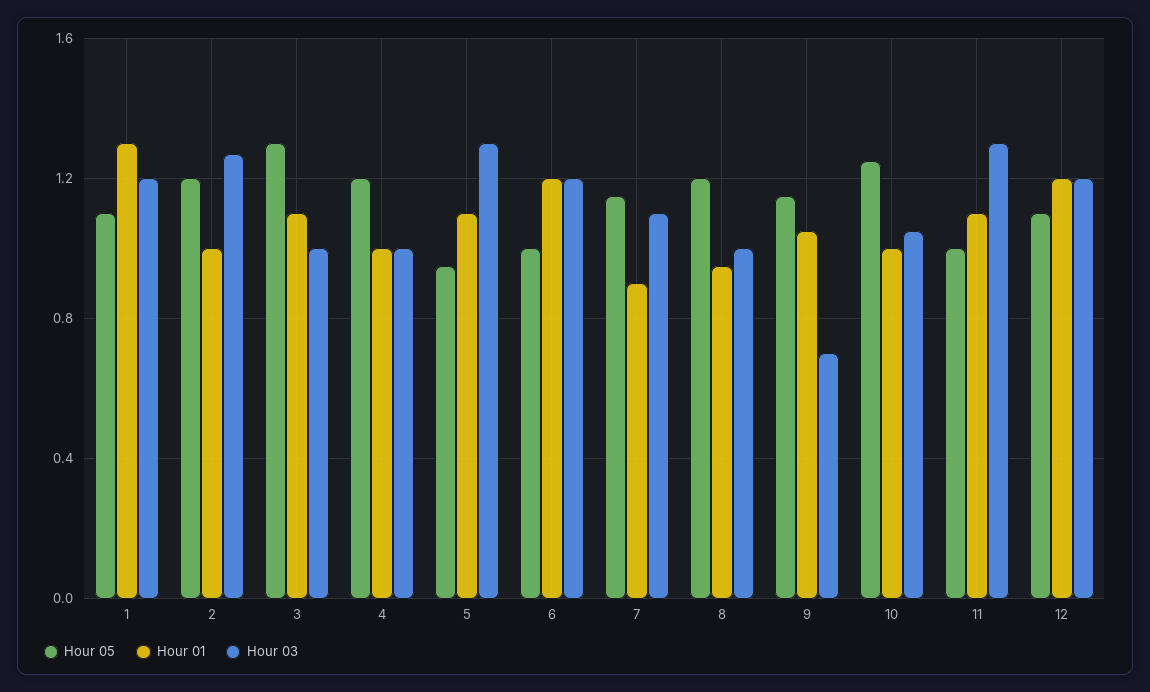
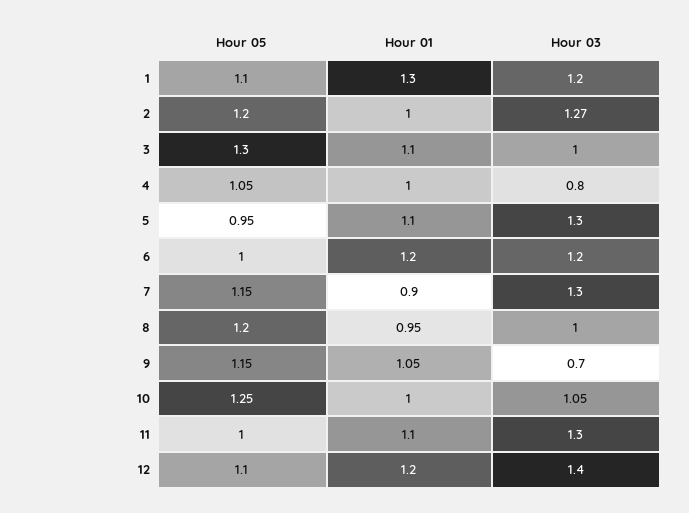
Hour 05, 4: 1.2 -> 1.05
Hour 03, 4: 1 -> 0.8
Hour 03, 7: 1.1 -> 1.3
Hour 03, 12: 1.2 -> 1.4

